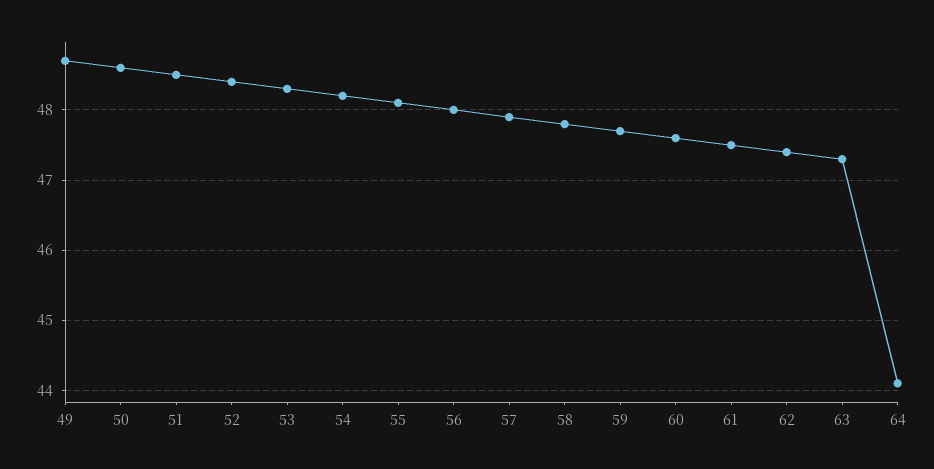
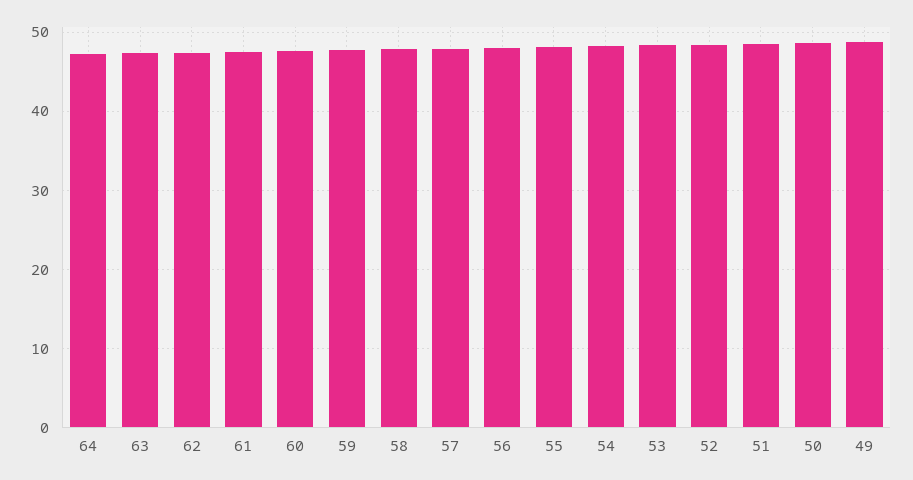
64: 44.1 -> 47

